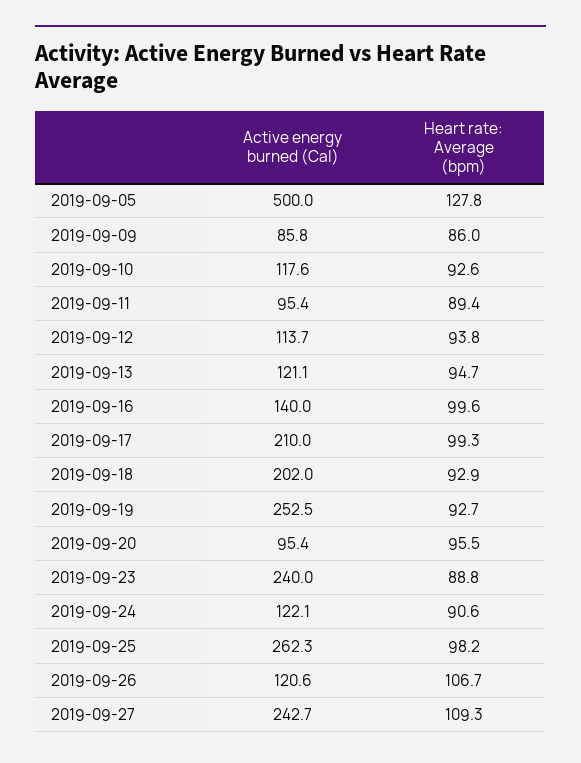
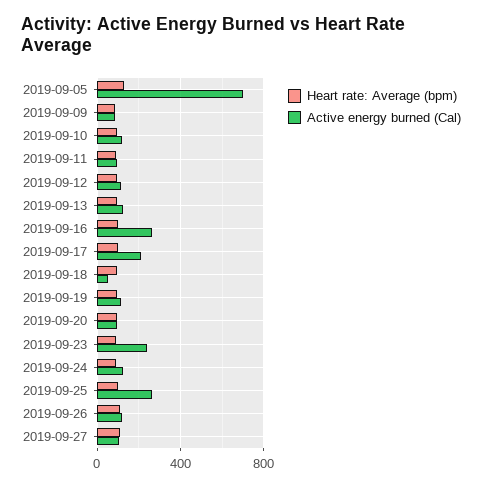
Active energy burned (Cal), 2019-09-05: 500 -> 700
Active energy burned (Cal), 2019-09-16: 140 -> 250
Active energy burned (Cal), 2019-09-18: 202 -> 50
Active energy burned (Cal), 2019-09-19: 252.5 -> 100
Active energy burned (Cal), 2019-09-27: 242.7 -> 100

